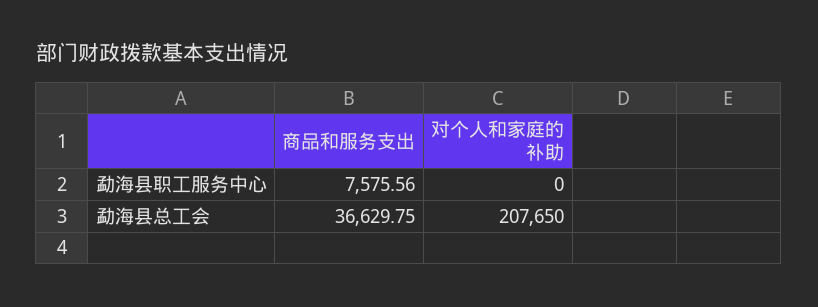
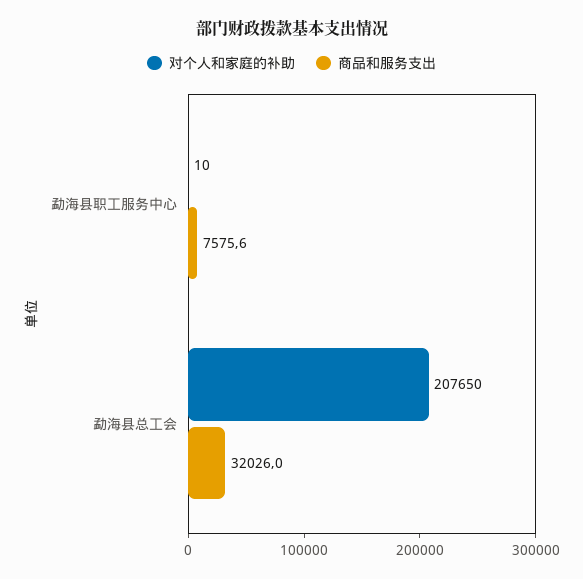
对个人和家庭的补助, 勐海县职工服务中心: 0 -> 10
商品和服务支出, 勐海县总工会: 36629.75 -> 32026

